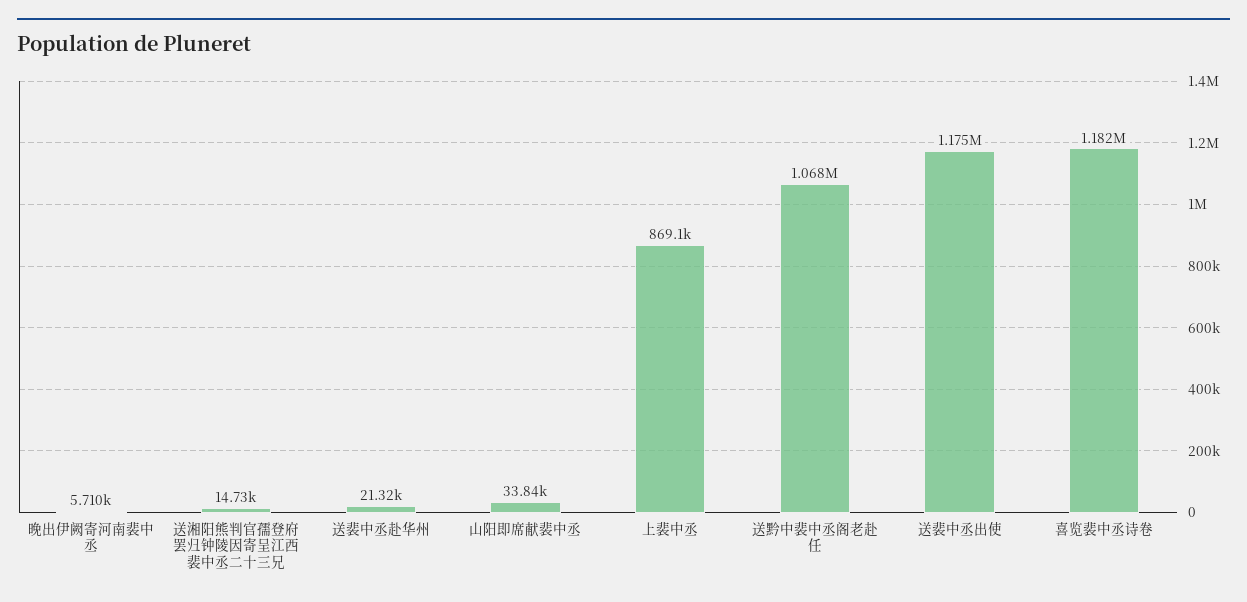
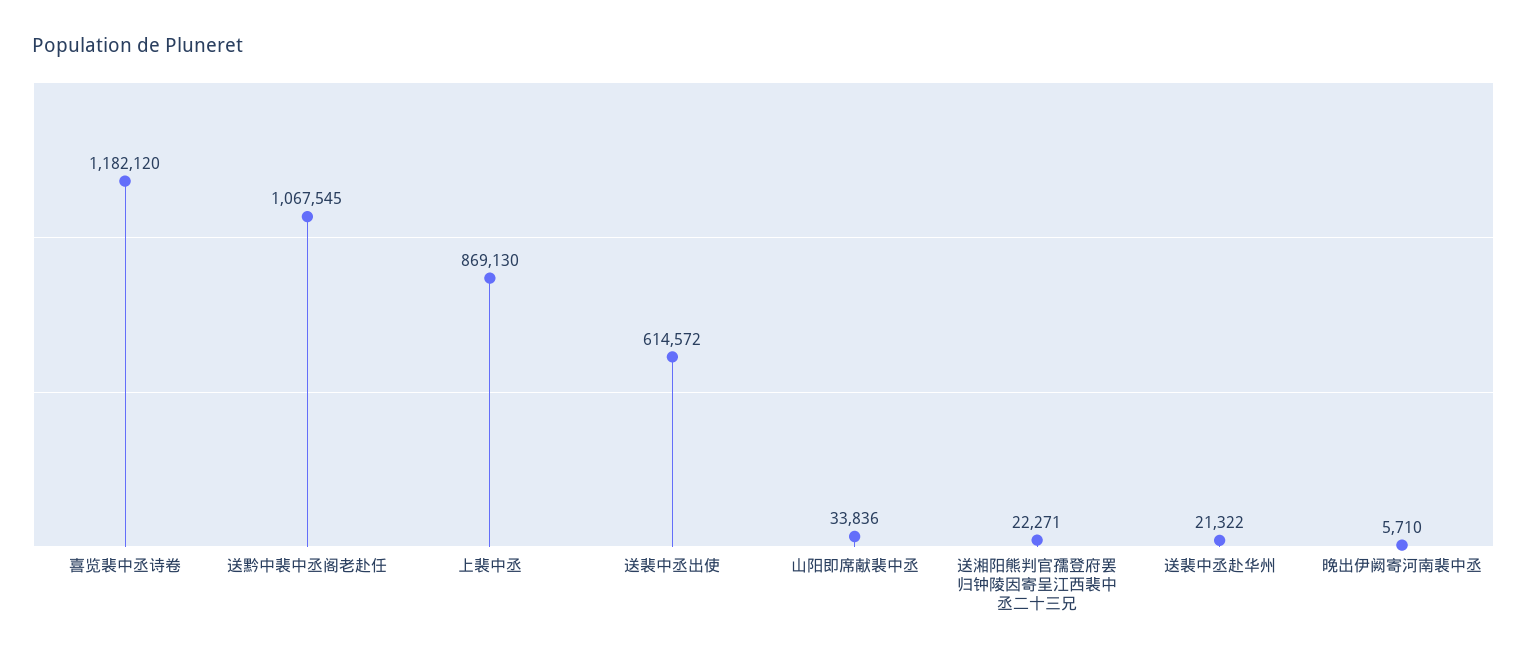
送湘阳熊判官孺登府罢归钟陵因寄呈江西裴中丞二十三兄: 14730 -> 22271
送裴中丞出使: 1175000 -> 614572

